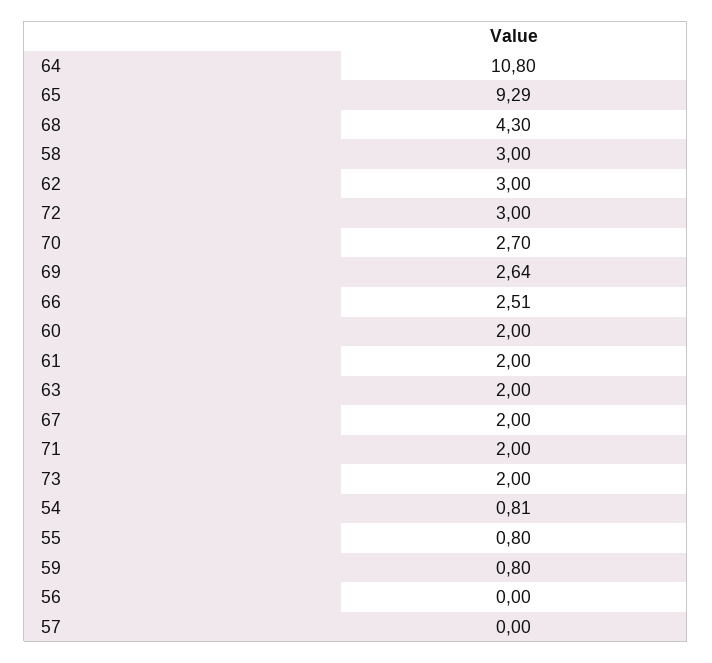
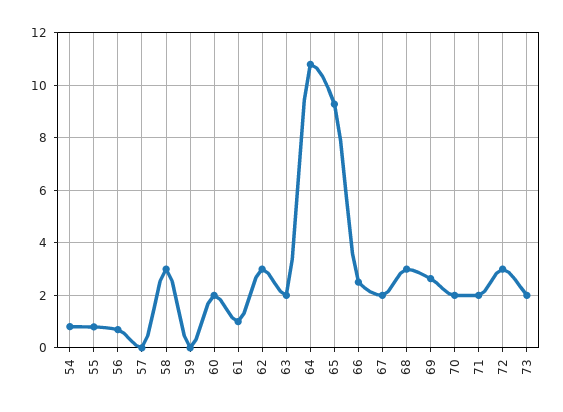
68: 4.3 -> 3
70: 2.7 -> 2
61: 2 -> 1
59: 0.8 -> 0
56: 0 -> 0.75

